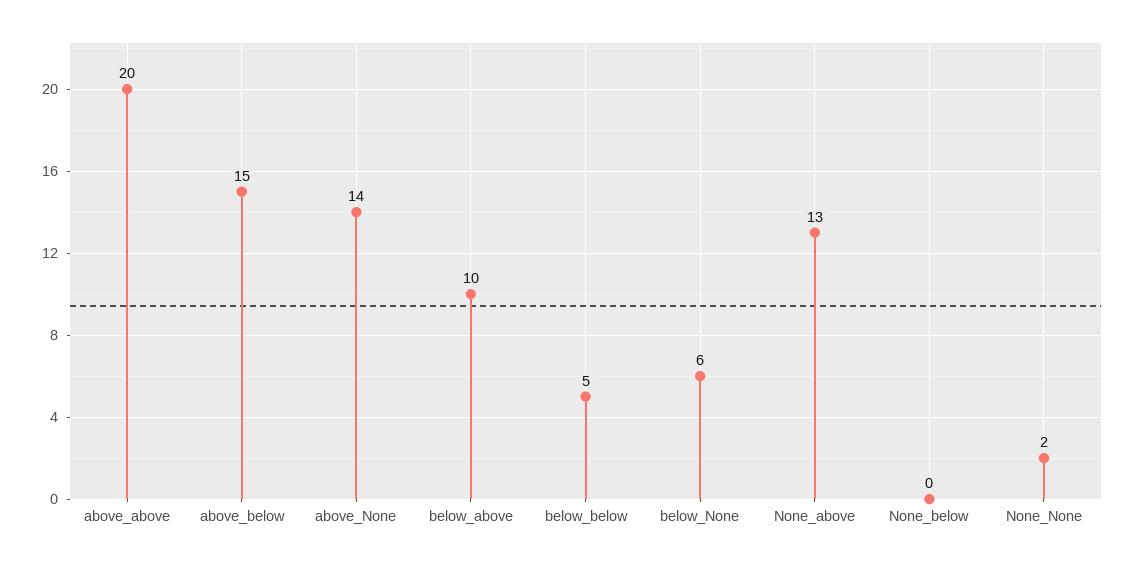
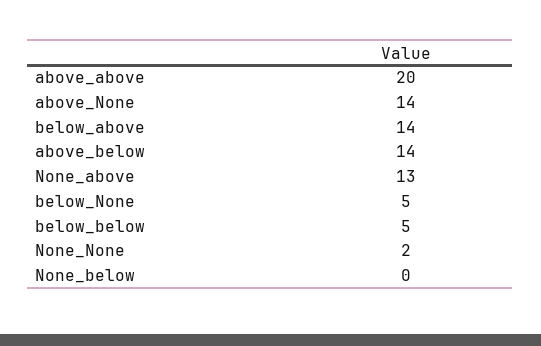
above_below: 15 -> 14
below_above: 10 -> 14
below_None: 6 -> 5

